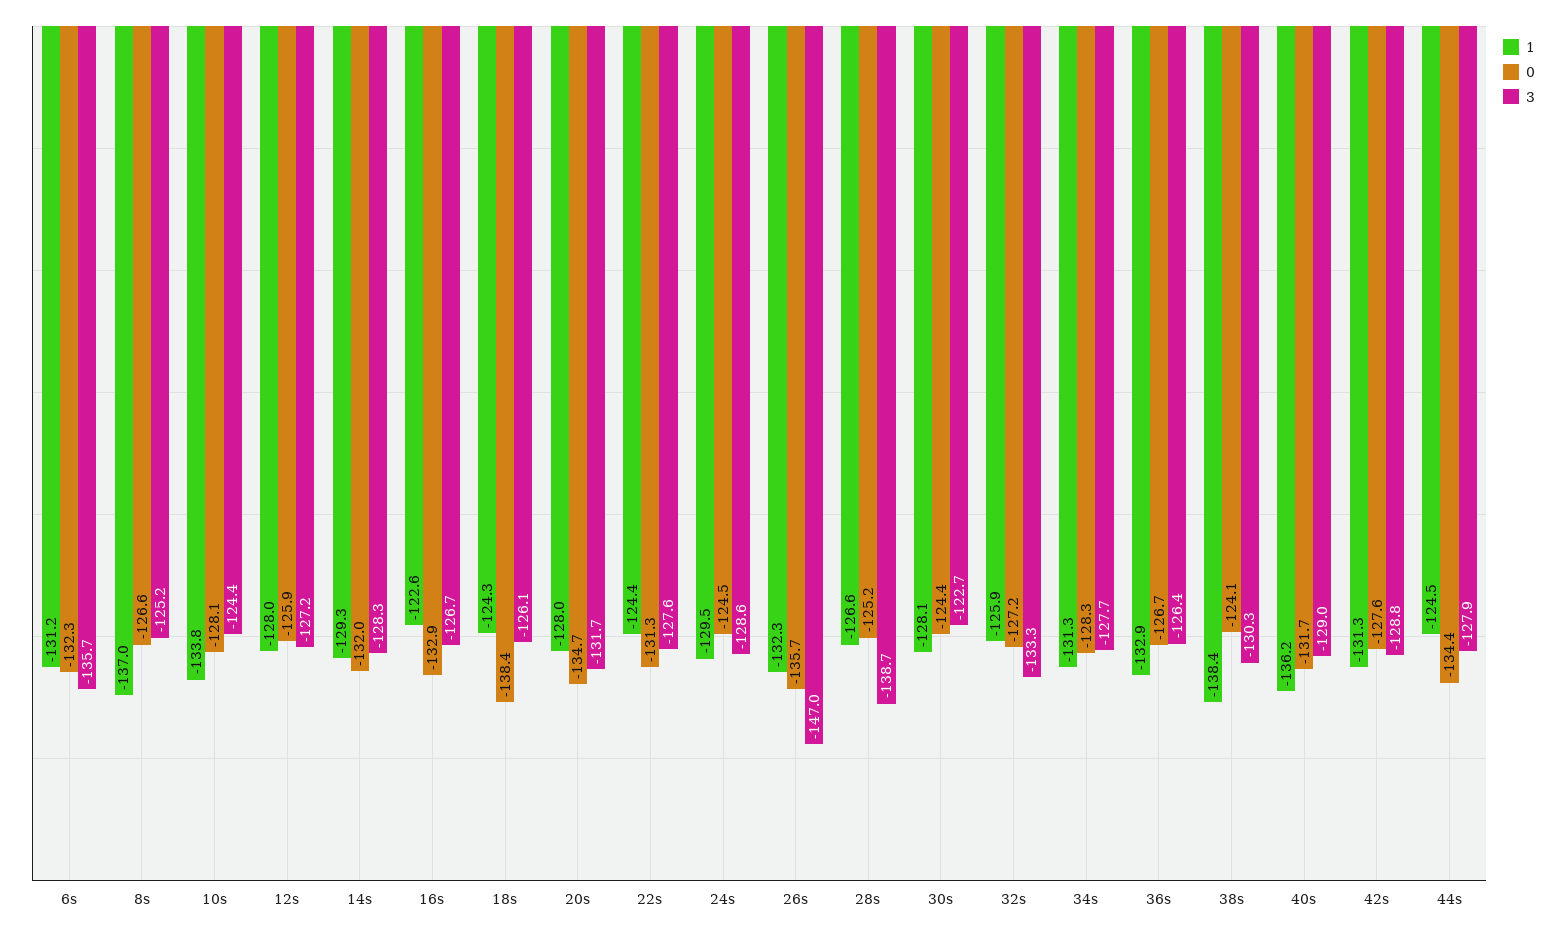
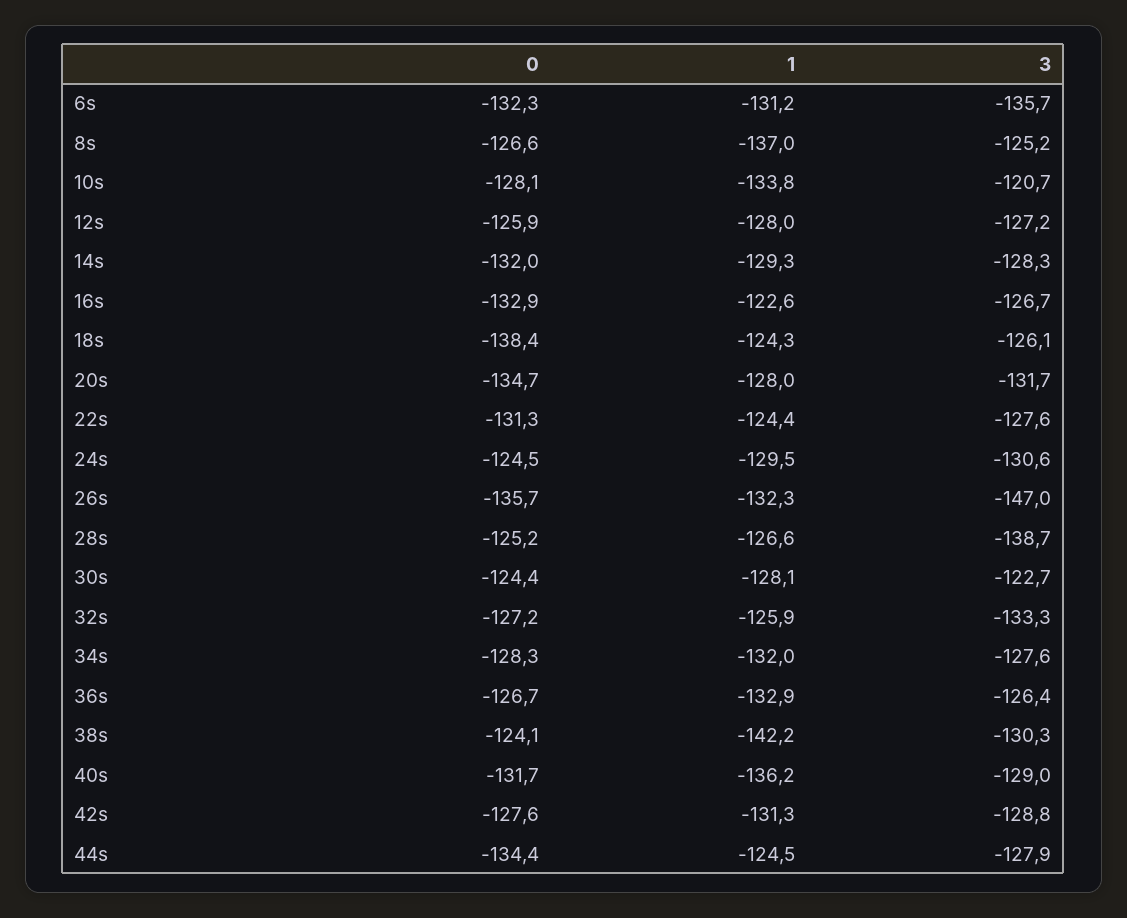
3, 10s: -124.4 -> -120.7
3, 24s: -128.6 -> -130.6
1, 34s: -131.3 -> -132
3, 34s: -127.7 -> -127.6
1, 38s: -138.4 -> -142.2

